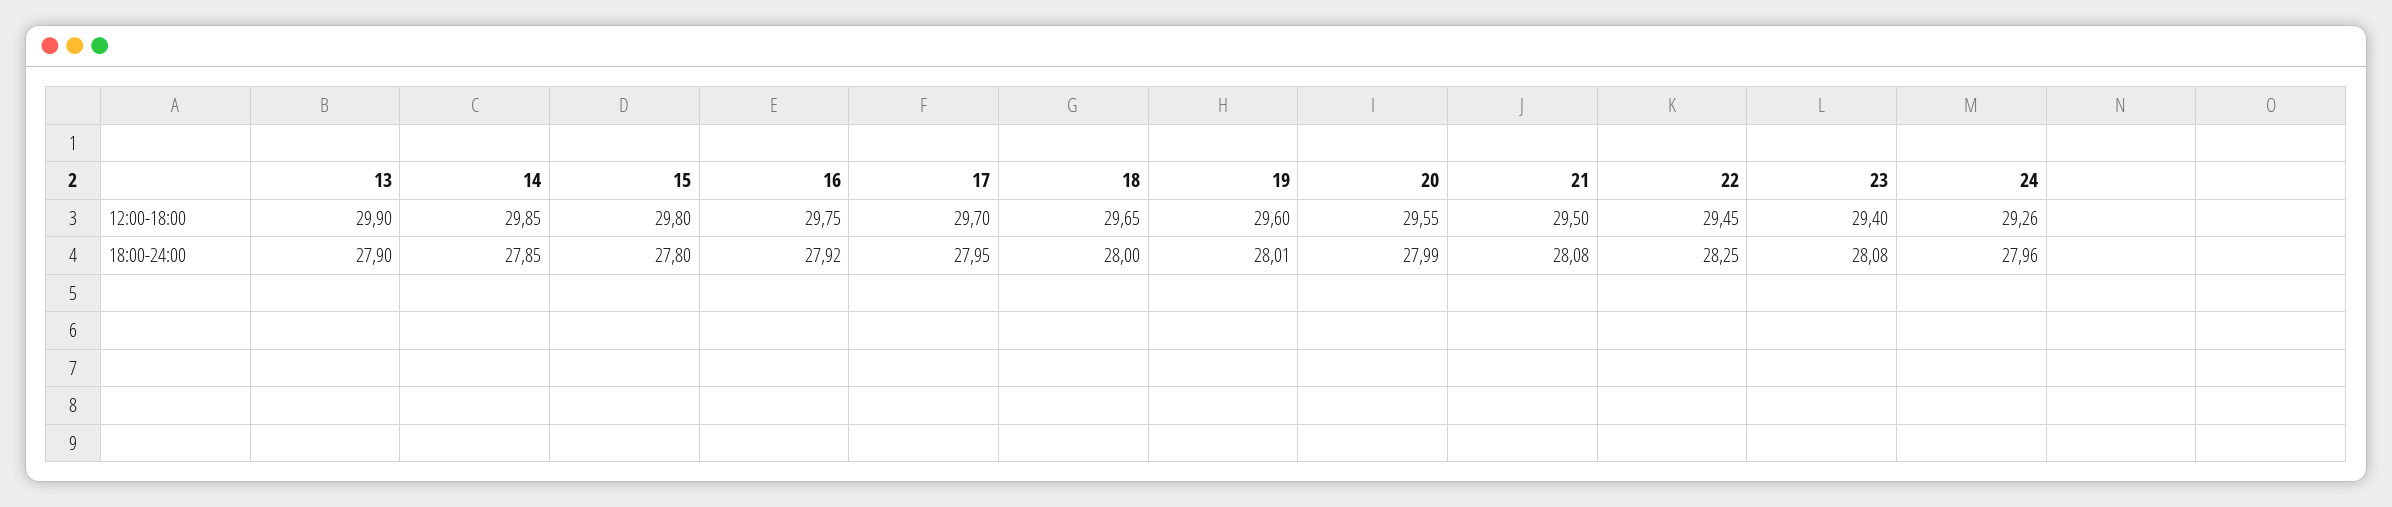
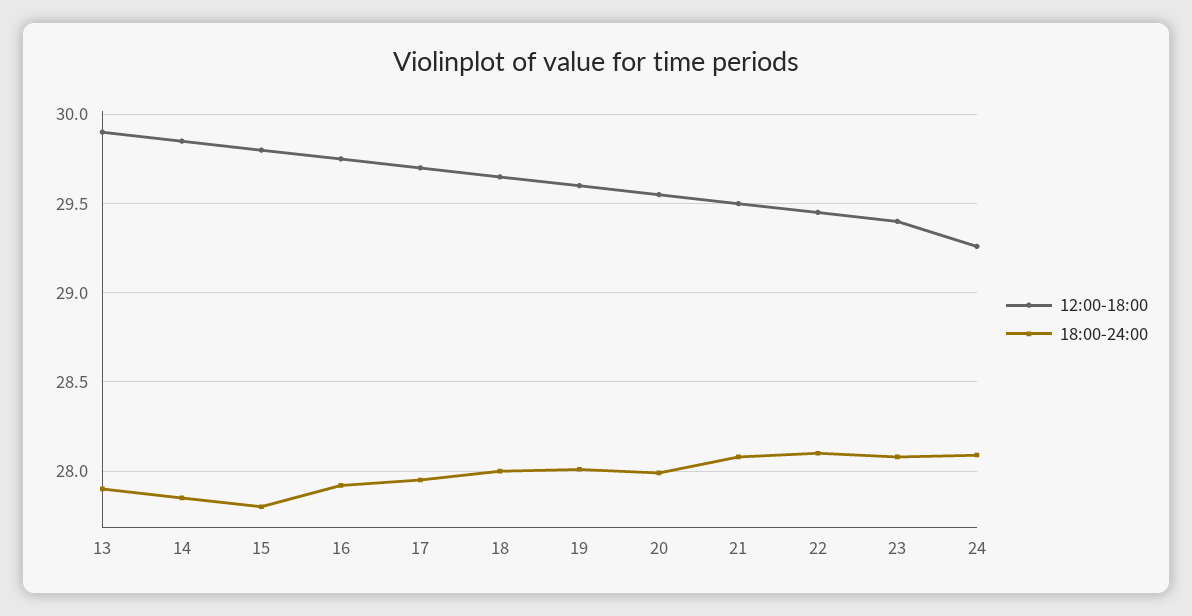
18:00-24:00, 22: 28.25 -> 28.1
18:00-24:00, 24: 27.96 -> 28.1

